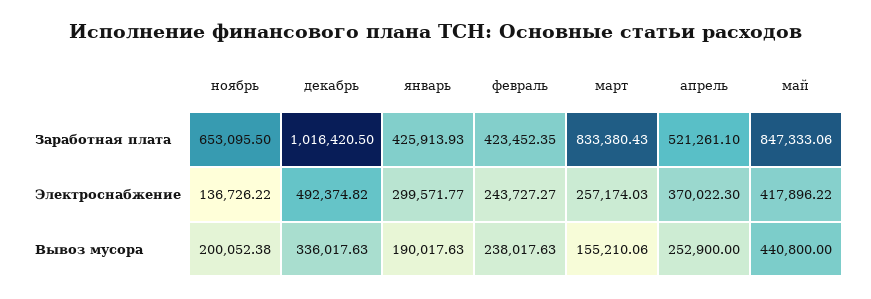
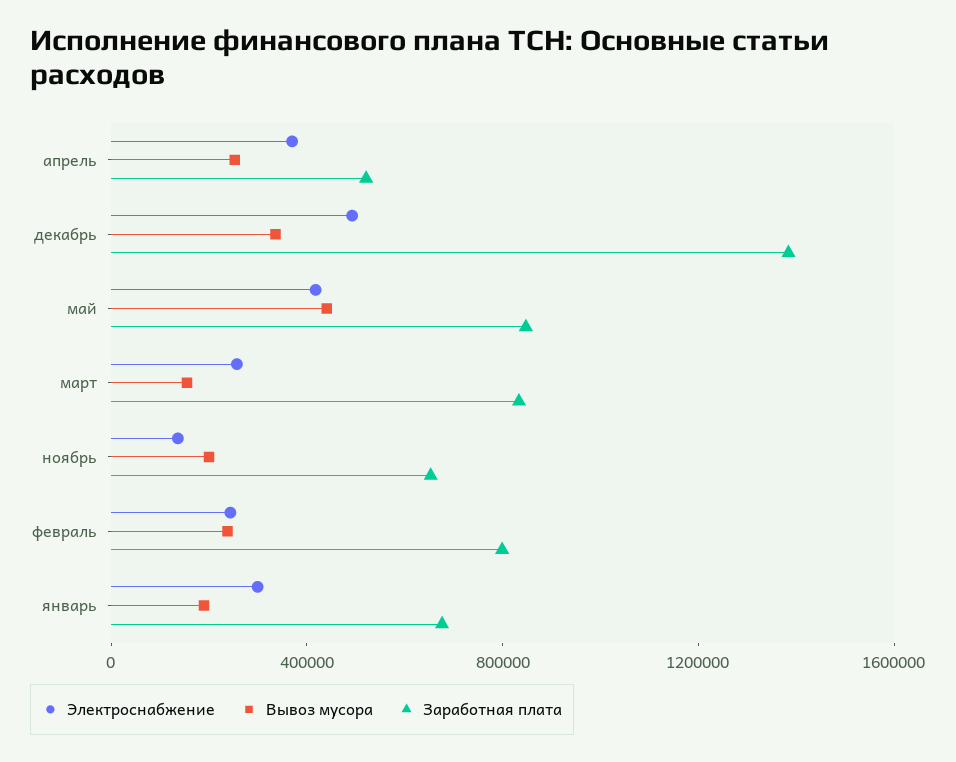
Заработная плата, декабрь: 1016420.5 -> 1400000
Заработная плата, январь: 425913.93 -> 700000
Заработная плата, февраль: 423452.35 -> 800000

